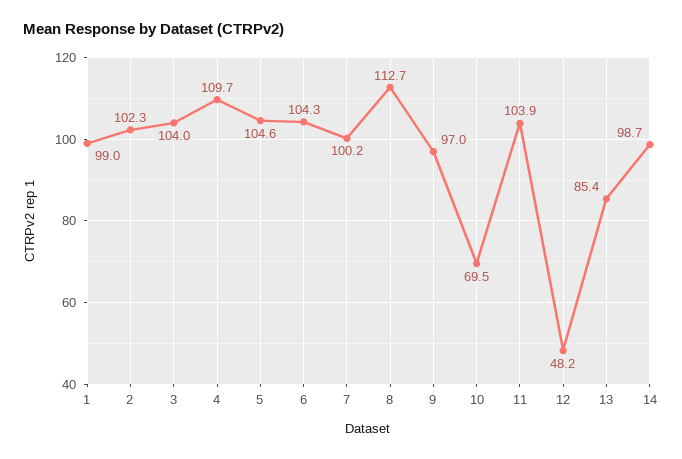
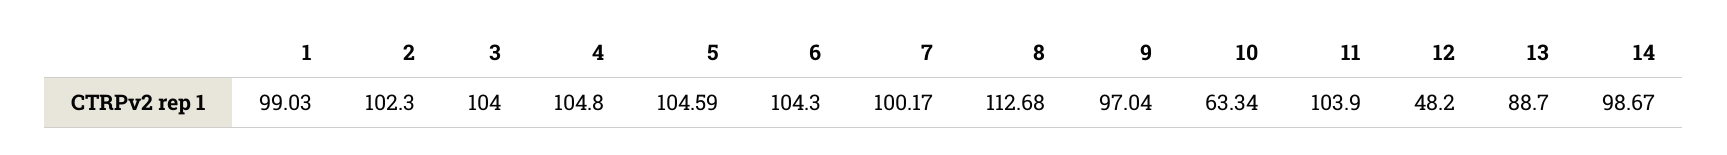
4: 109.7 -> 104.8
10: 69.5 -> 63.34
13: 85.4 -> 88.7

